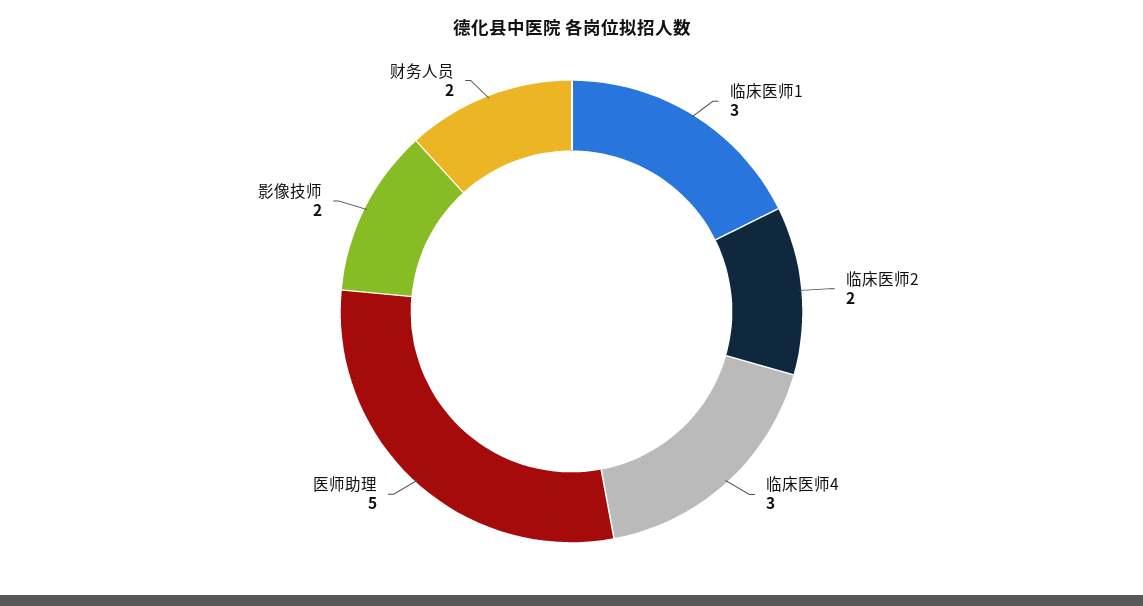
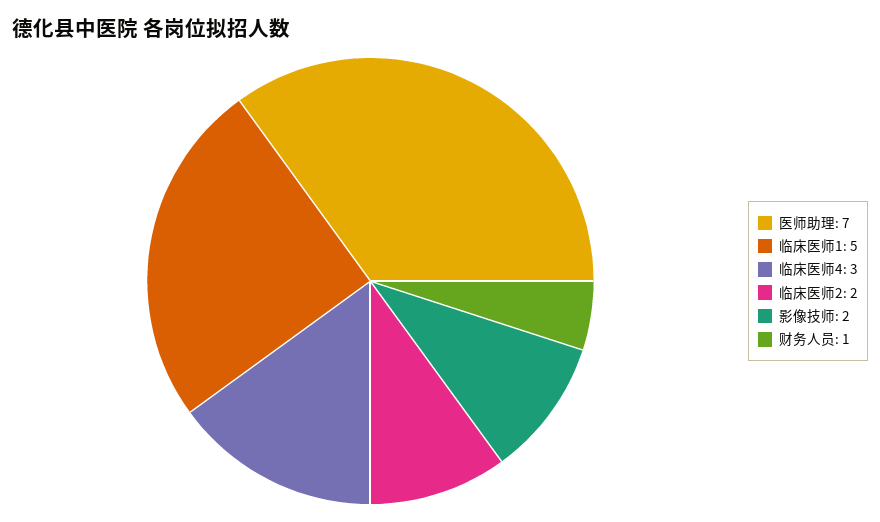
临床医师1: 3 -> 5
医师助理: 5 -> 7
财务人员: 2 -> 1

